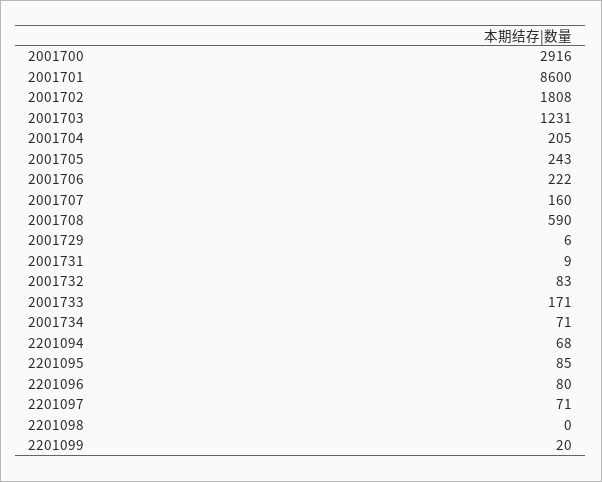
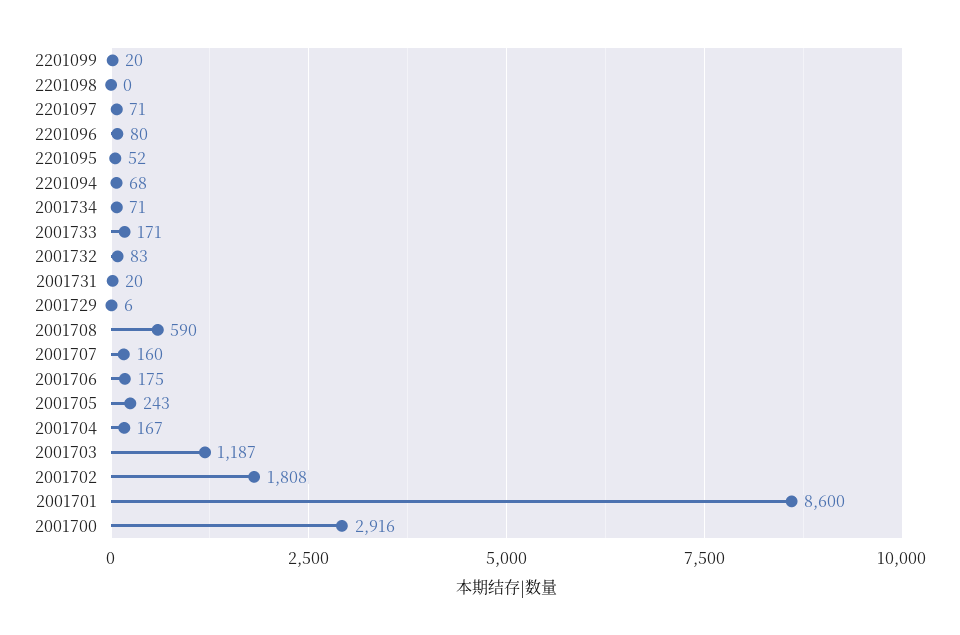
2001703: 1231 -> 1187
2001704: 205 -> 167
2001706: 222 -> 175
2001731: 9 -> 20
2201095: 85 -> 52

